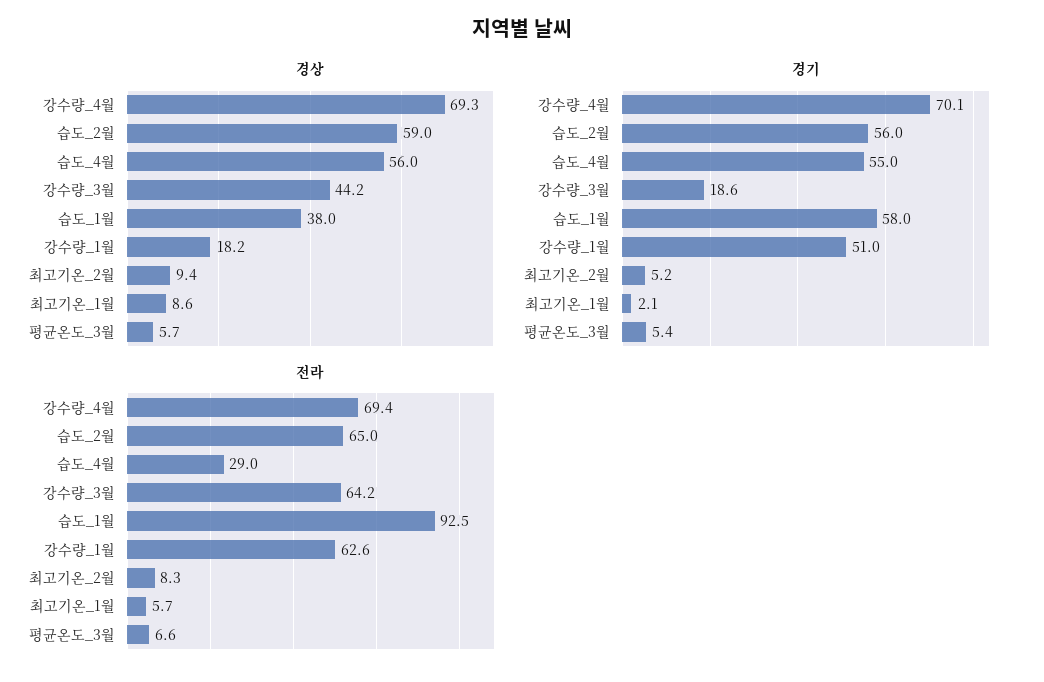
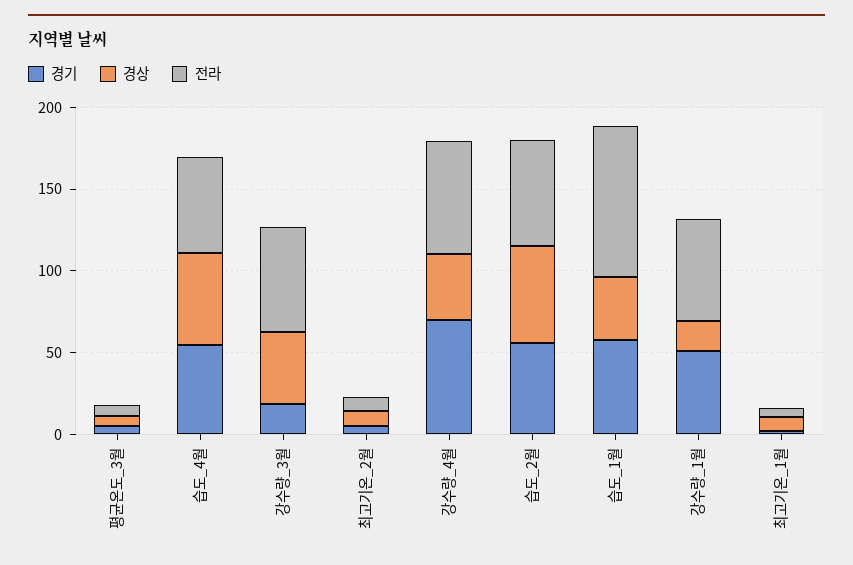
경상, 강수량_4월: 69.3 -> 40
전라, 습도_4월: 29 -> 60

